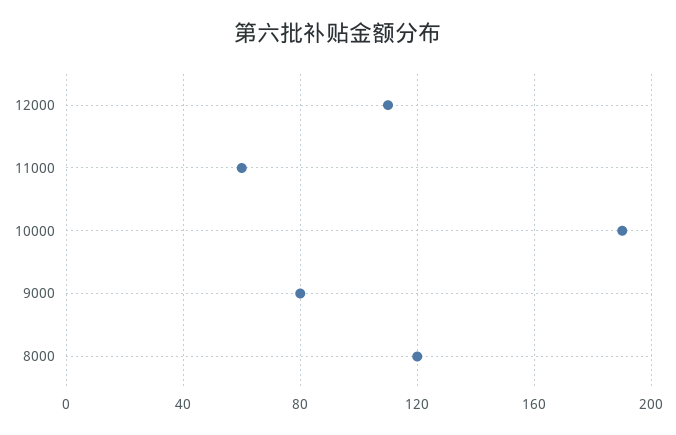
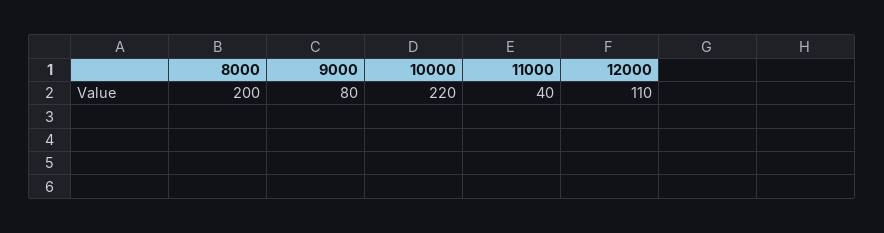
11000: 60 -> 40
10000: 190 -> 220
8000: 120 -> 200

